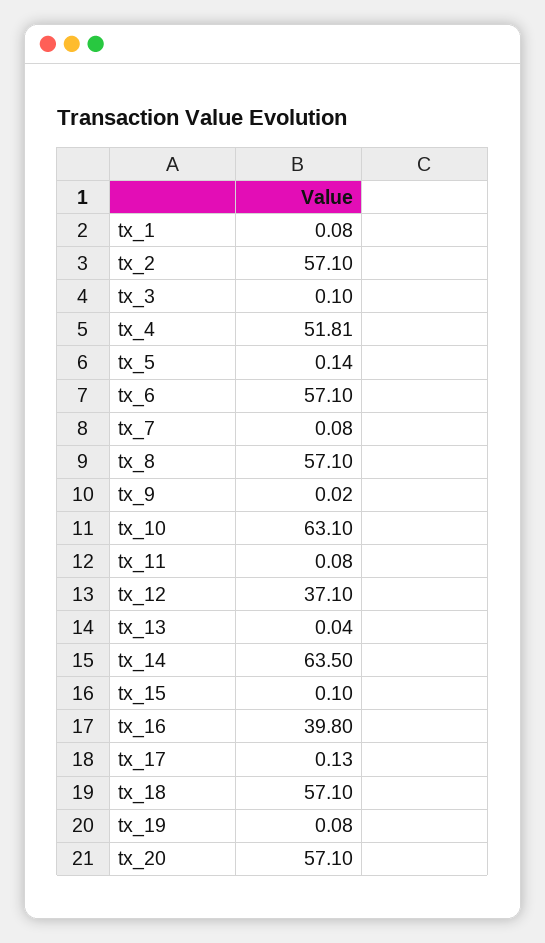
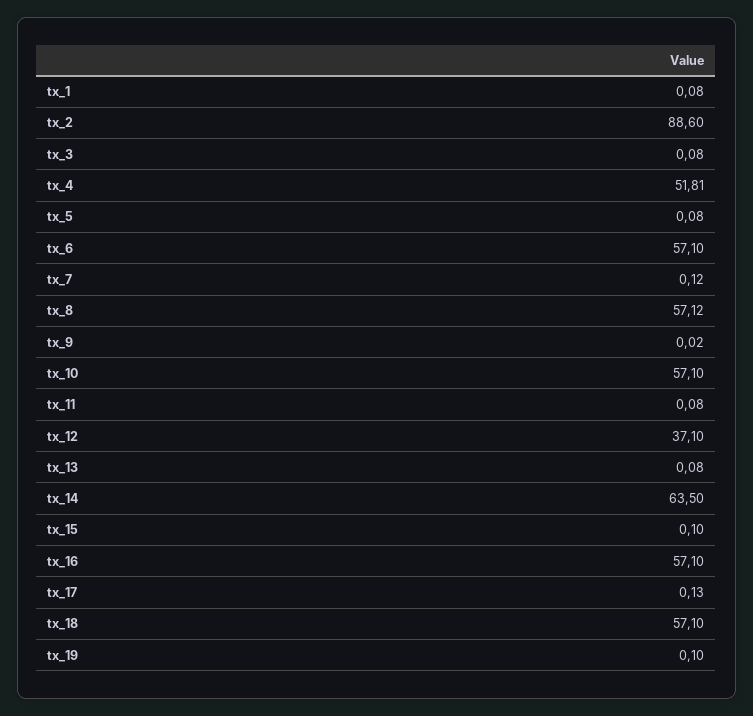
tx_2: 57.1 -> 88.6
tx_3: 0.1 -> 0.08
tx_5: 0.14 -> 0.08
tx_7: 0.08 -> 0.12
tx_8: 57.1 -> 57.12
tx_10: 63.1 -> 57.1
tx_13: 0.04 -> 0.08
tx_16: 39.8 -> 57.1
tx_19: 0.08 -> 0.1
tx_20: 57.1 -> none

